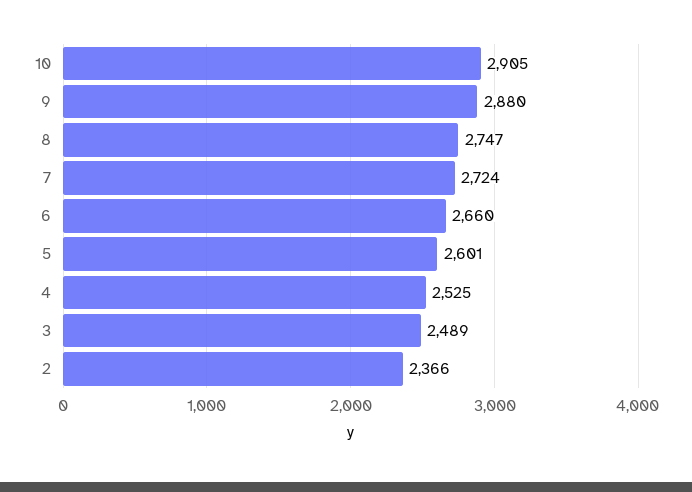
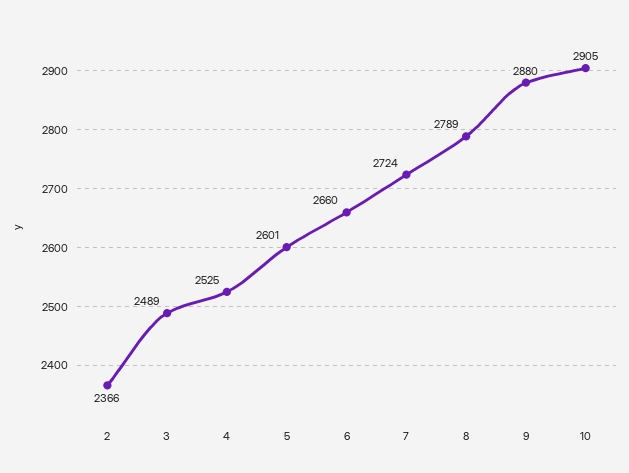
8: 2747 -> 2789

